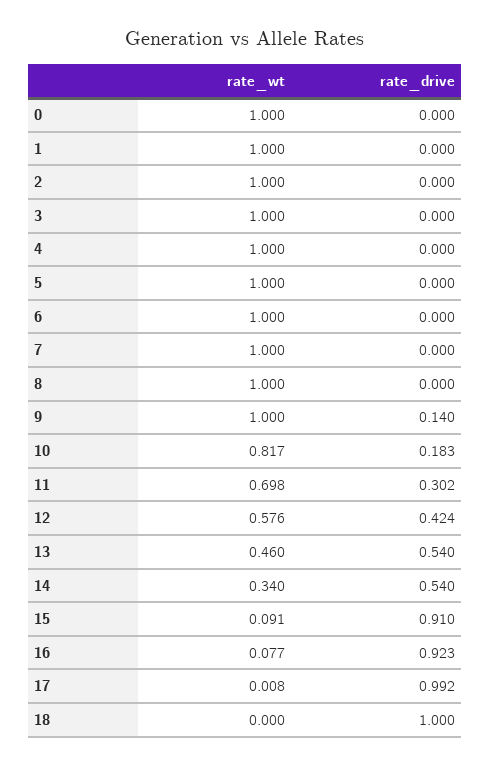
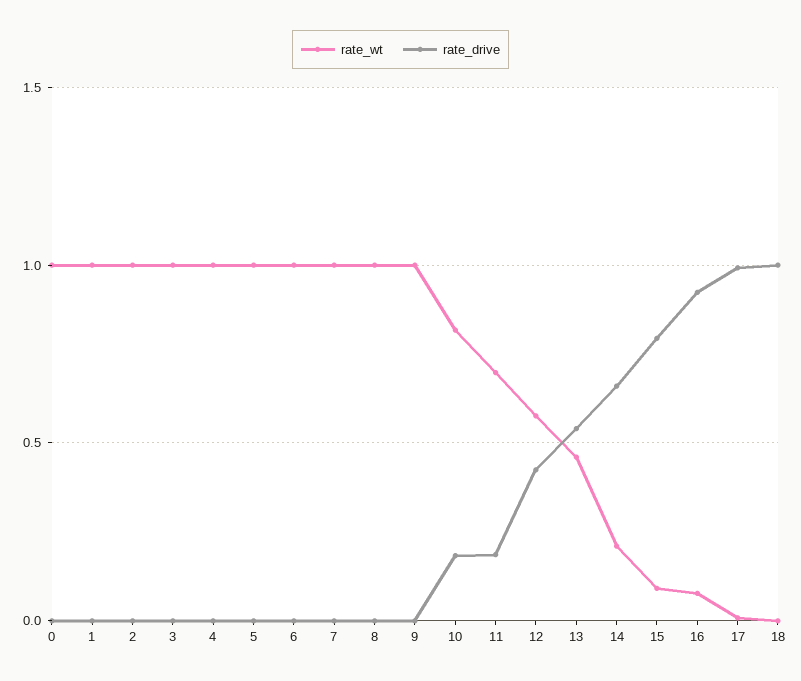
rate_drive, 9: 0.14 -> 0
rate_drive, 11: 0.302 -> 0.2
rate_wt, 14: 0.34 -> 0.2
rate_drive, 14: 0.54 -> 0.65
rate_drive, 15: 0.91 -> 0.8

